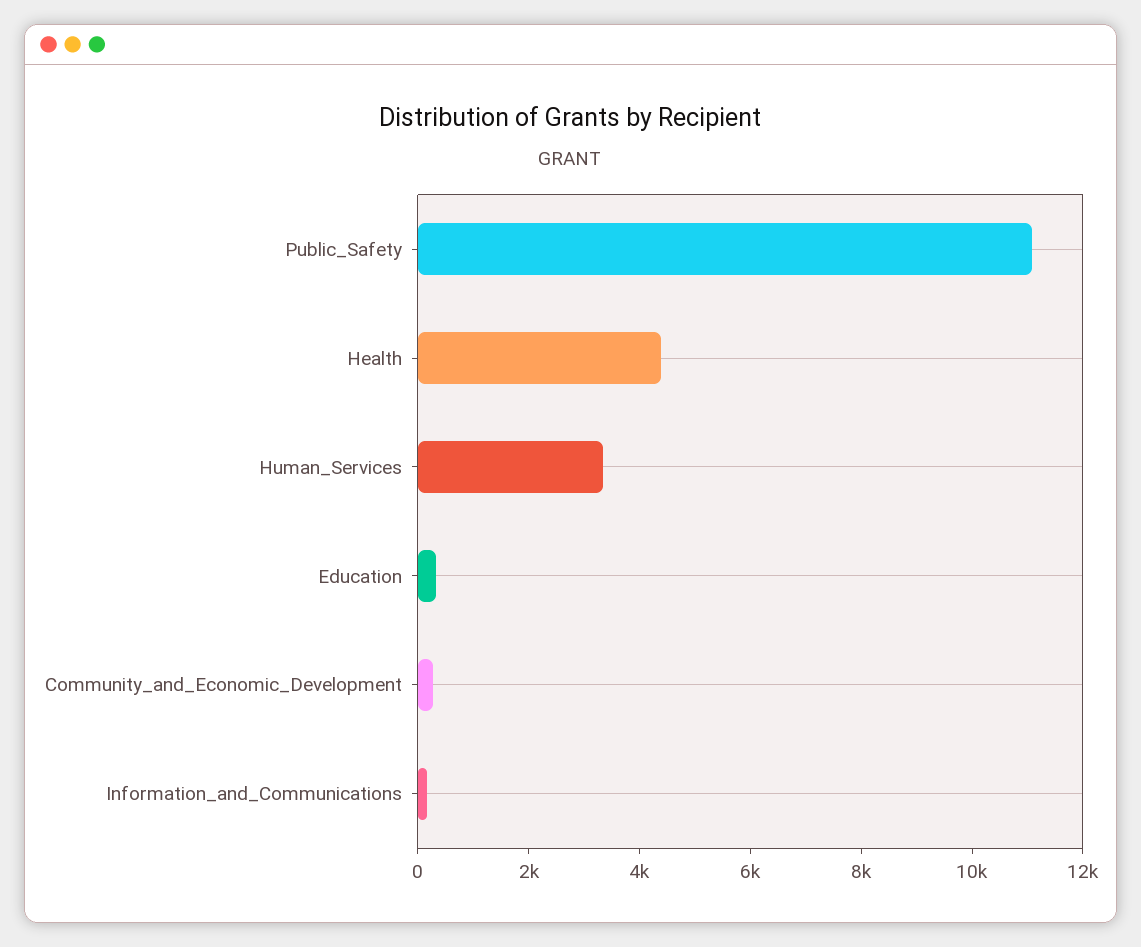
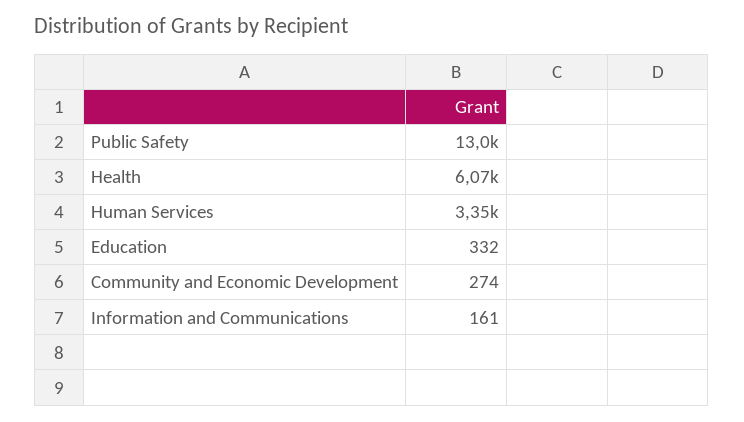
Public_Safety: 11000 -> 13000
Health: 4500 -> 6070

